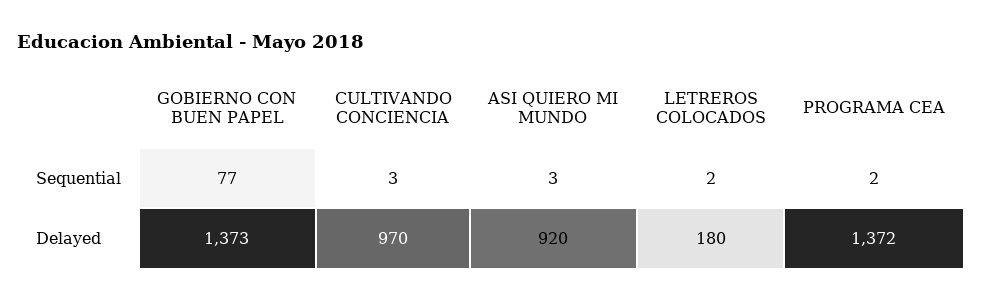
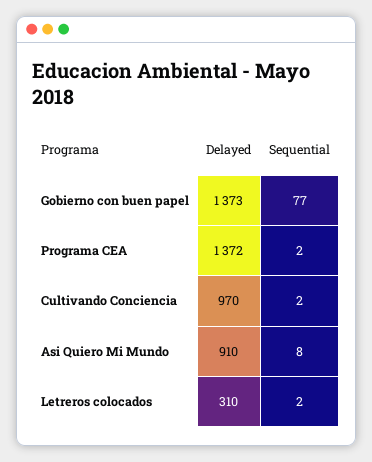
CULTIVANDO CONCIENCIA, Sequential: 3 -> 2
ASI QUIERO MI MUNDO, Sequential: 3 -> 8
ASI QUIERO MI MUNDO, Delayed: 920 -> 910
LETREROS COLOCADOS, Delayed: 180 -> 310

